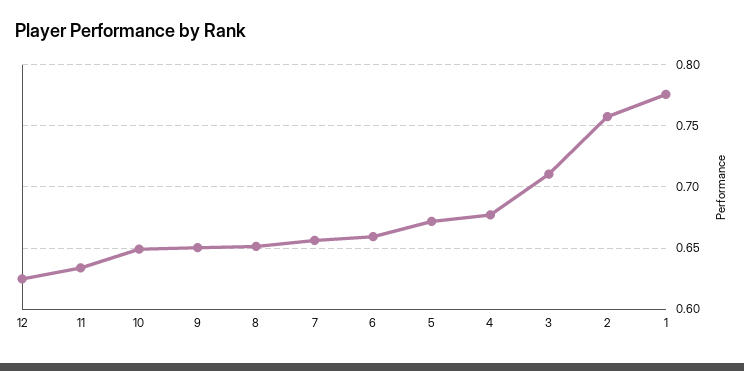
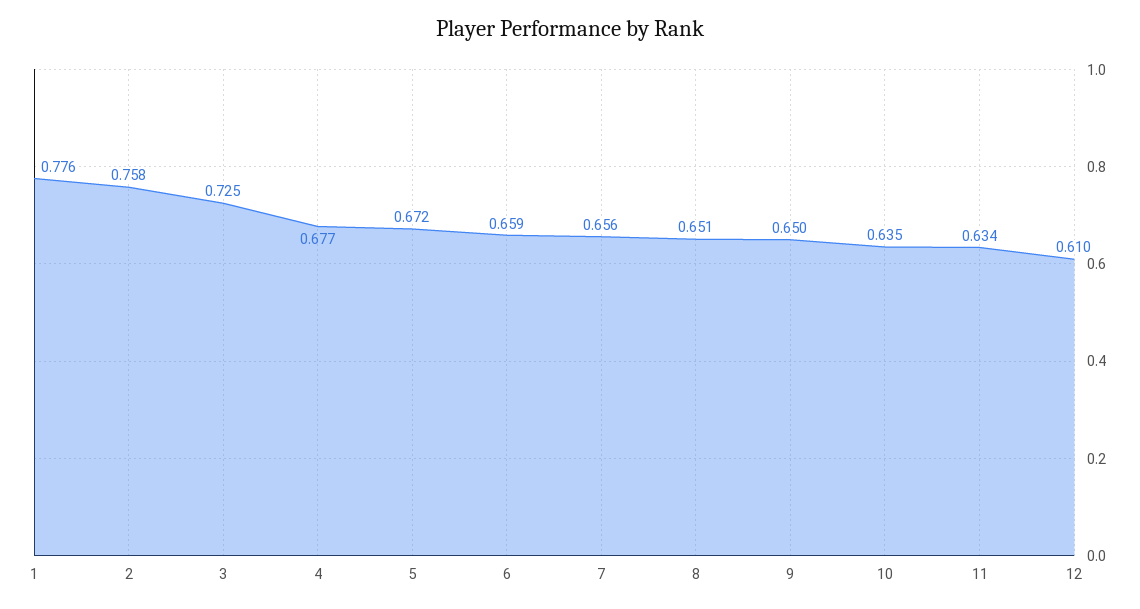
12: 0.625 -> 0.61
10: 0.65 -> 0.635
3: 0.71 -> 0.725

